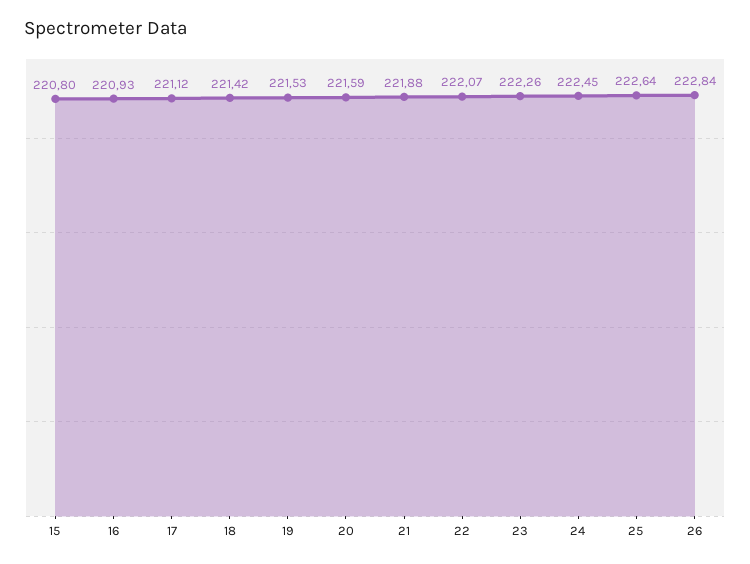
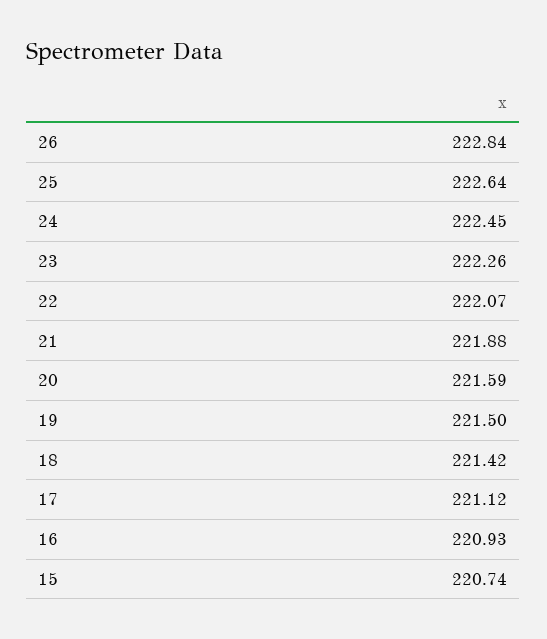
15: 220.8 -> 220.74
19: 221.53 -> 221.5

